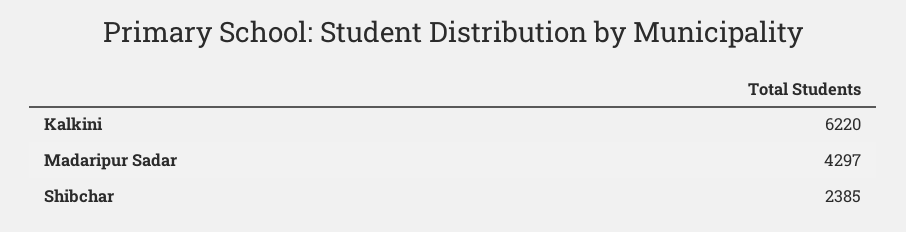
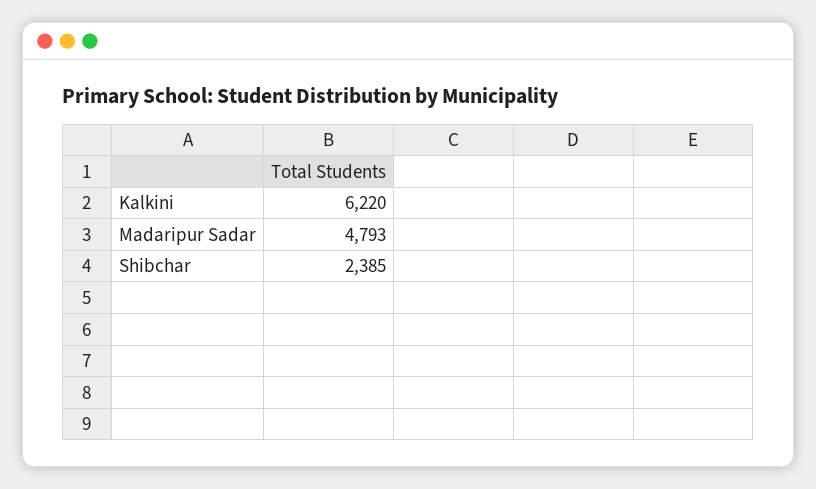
Madaripur Sadar: 4297 -> 4793

